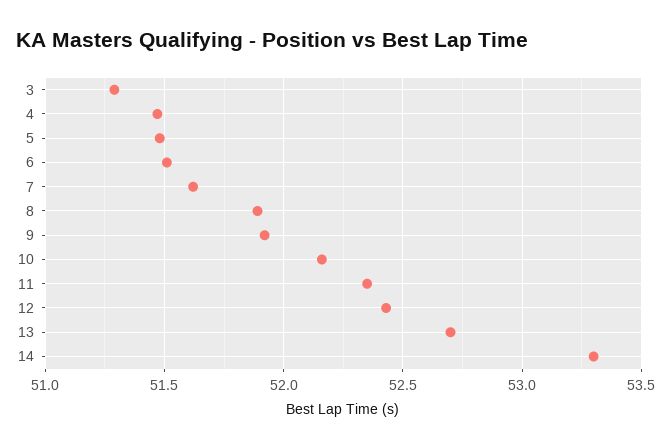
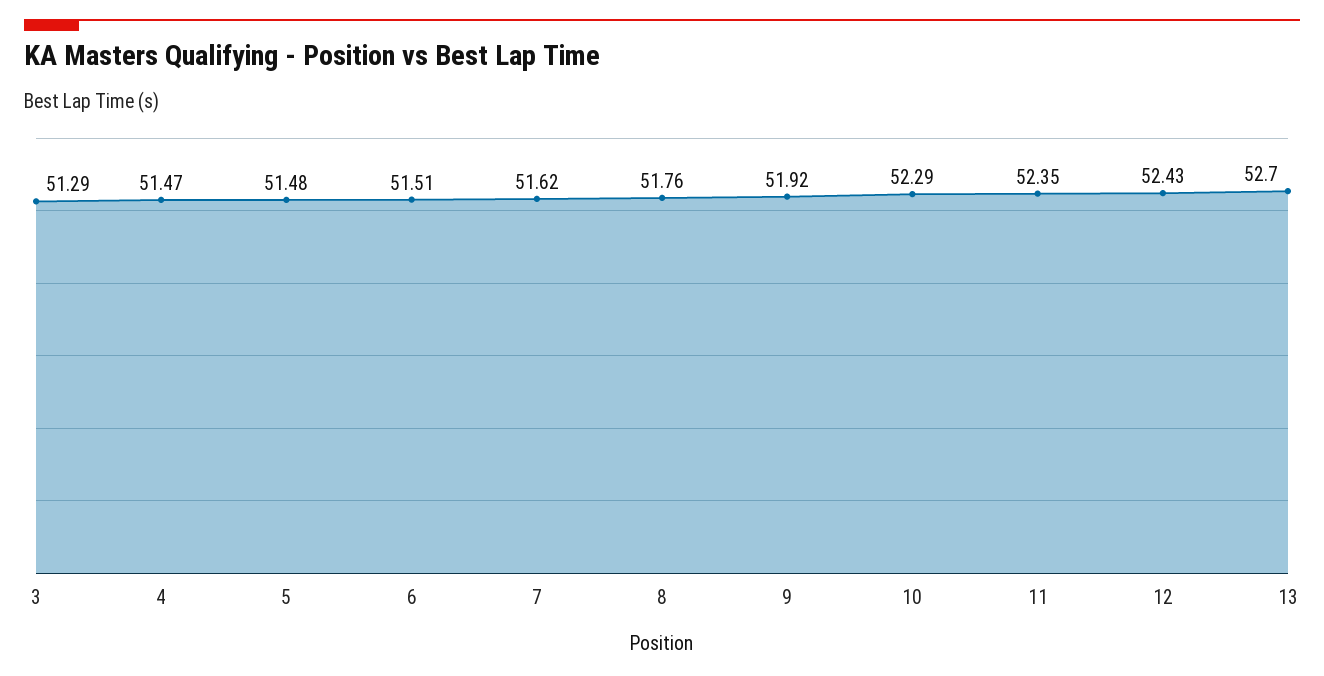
8: 51.9 -> 51.76
10: 52.15 -> 52.29
14: 53.3 -> none

